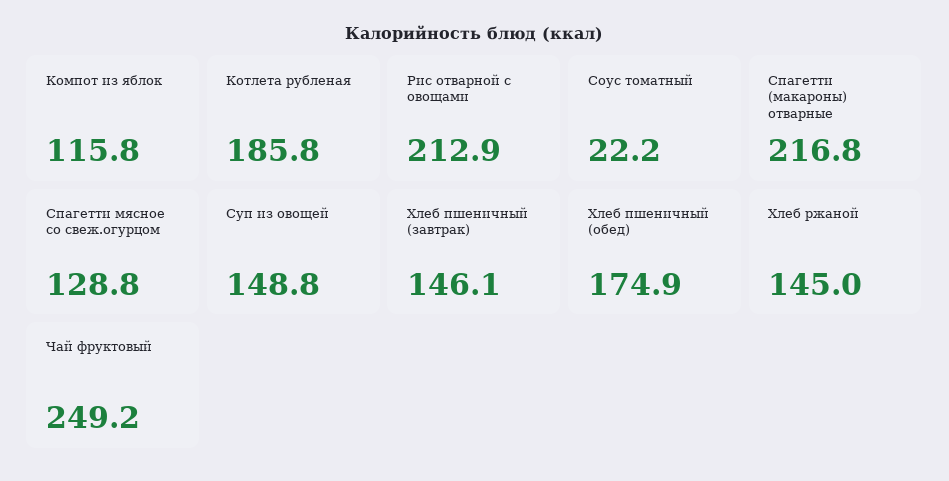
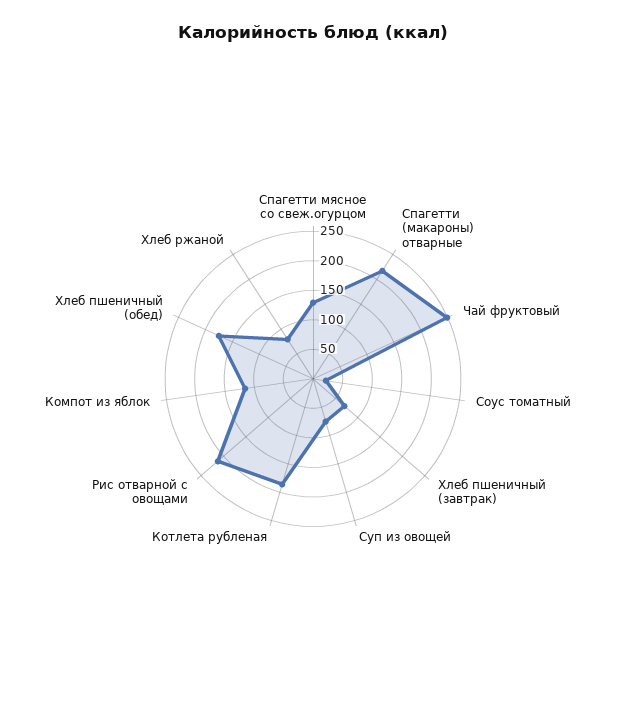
Суп из овощей: 148.8 -> 75
Хлеб пшеничный (завтрак): 146.1 -> 75
Хлеб ржаной: 145 -> 75

